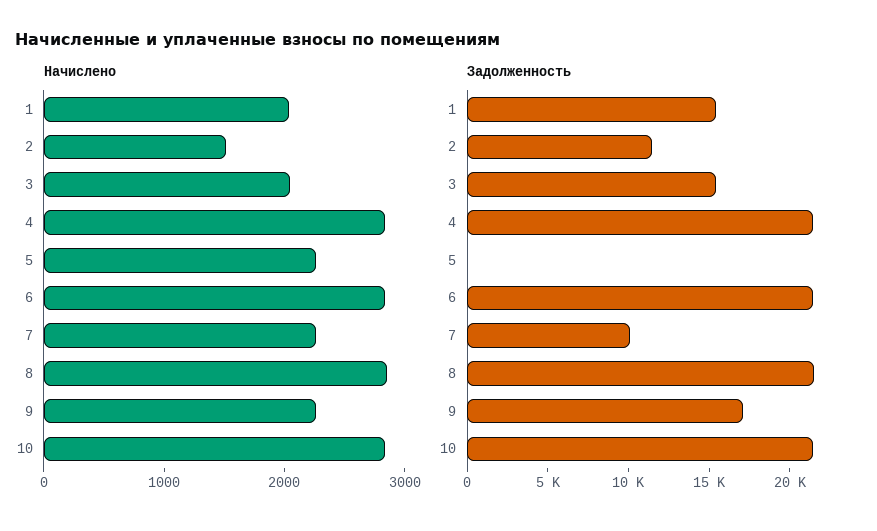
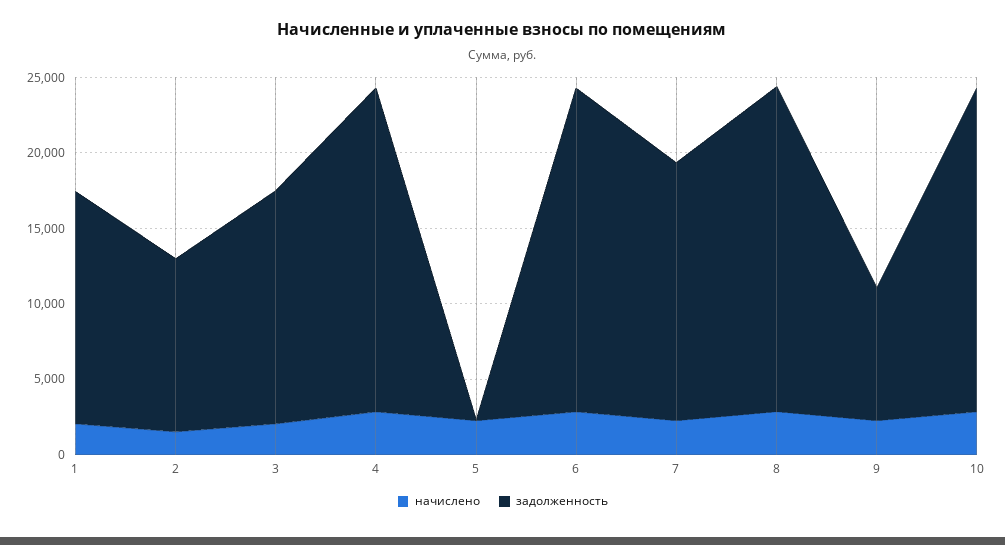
Задолженность, 7: 10000 -> 17000
Задолженность, 9: 17000 -> 9000

